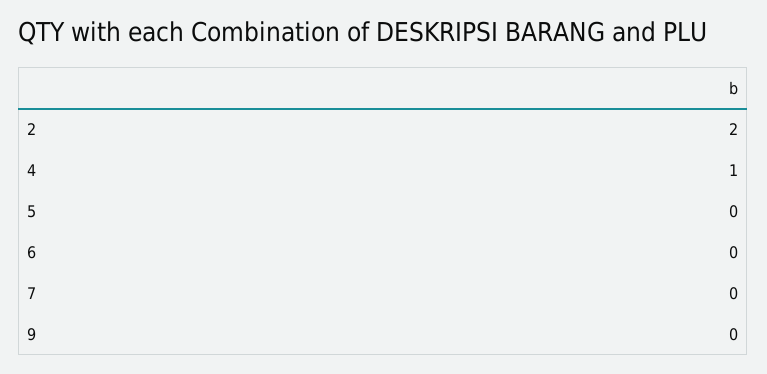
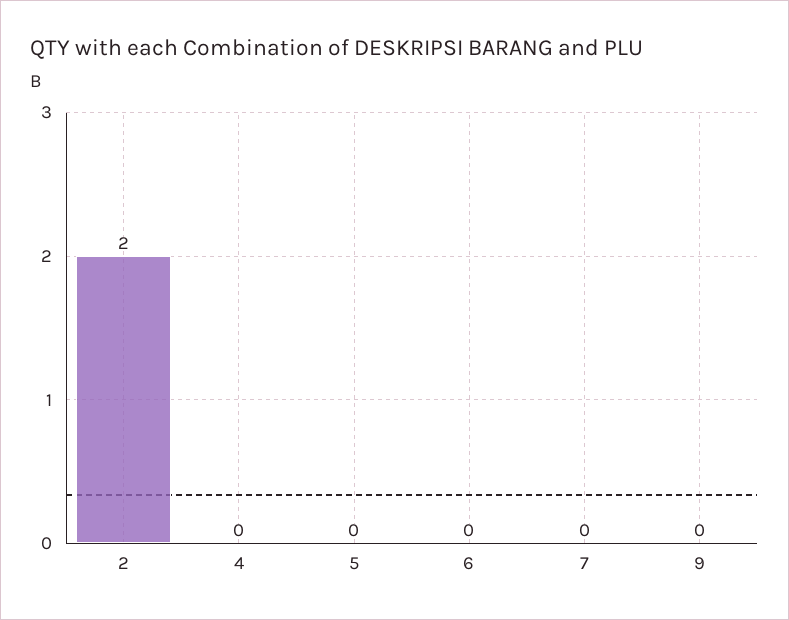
4: 1 -> 0

